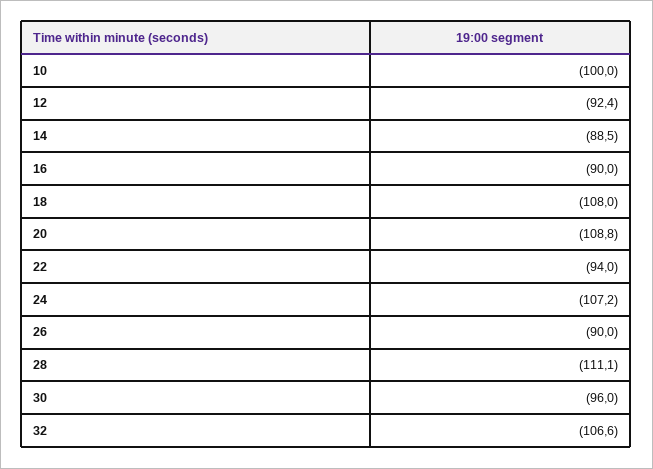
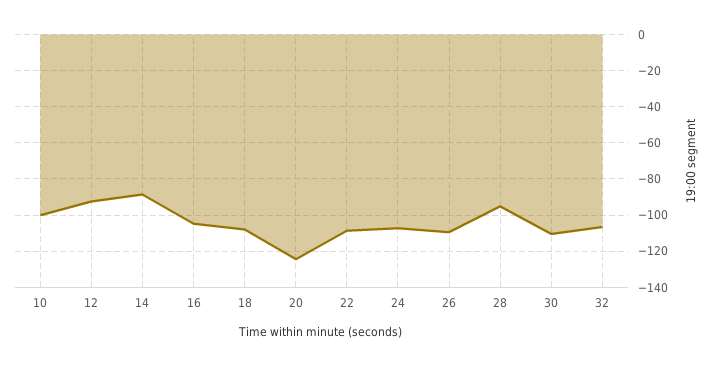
16: -90 -> -105
20: -108.8 -> -125
22: -94 -> -110
26: -90 -> -110
28: -111.1 -> -95
30: -96 -> -110

